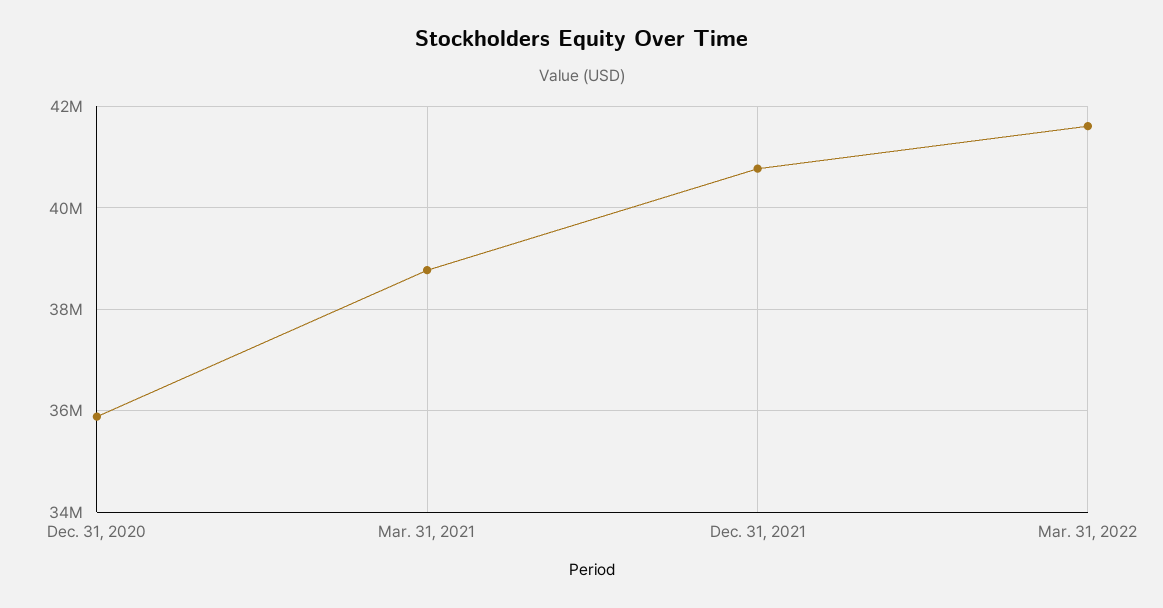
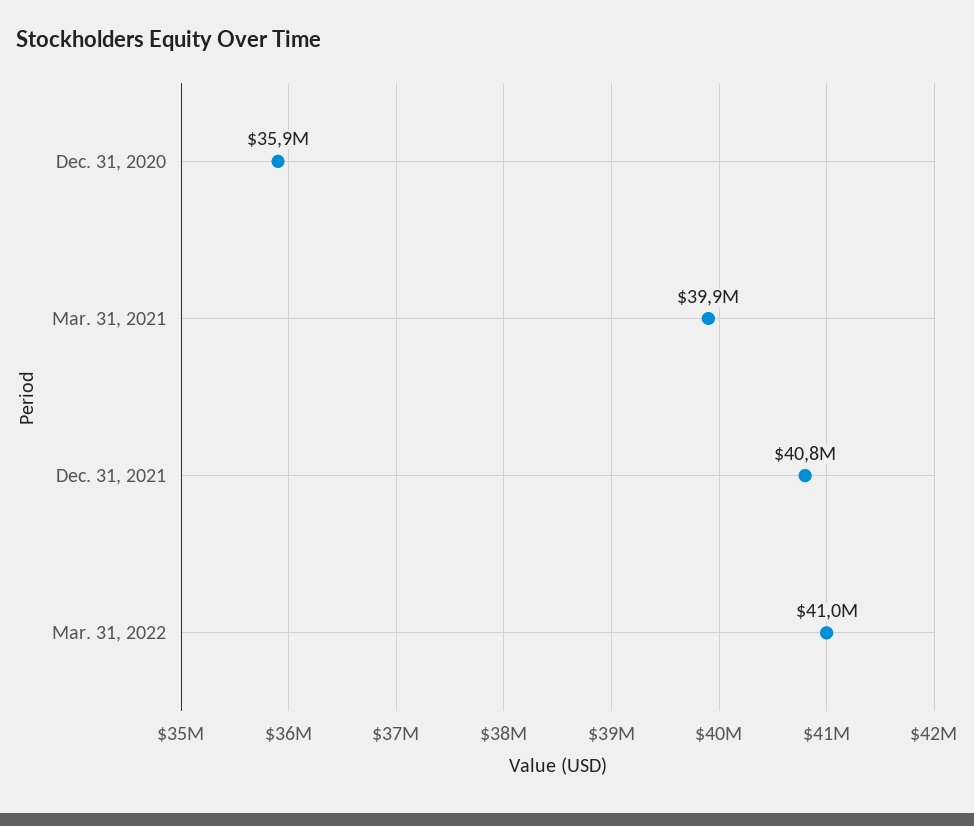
Mar. 31, 2021: 38800000 -> 39900000
Mar. 31, 2022: 41600000 -> 41000000

